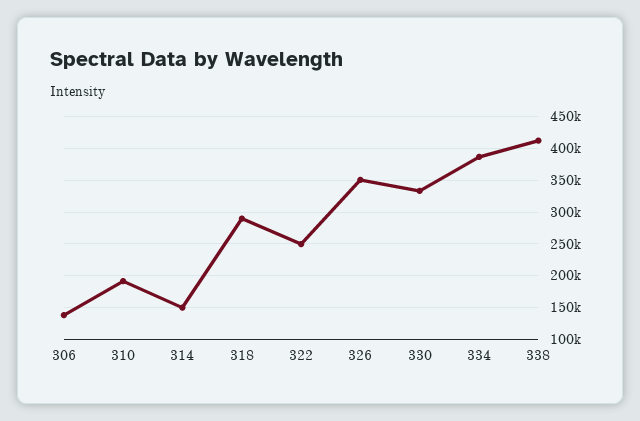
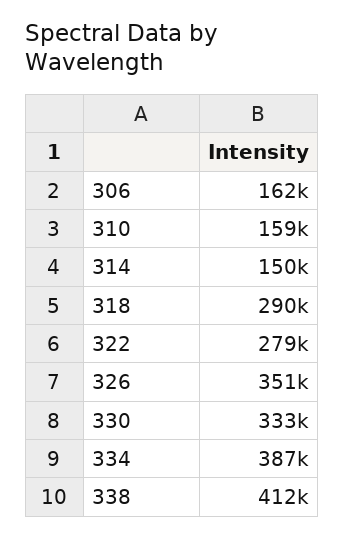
306: 140000 -> 162000
310: 190000 -> 159000
322: 250000 -> 279000

